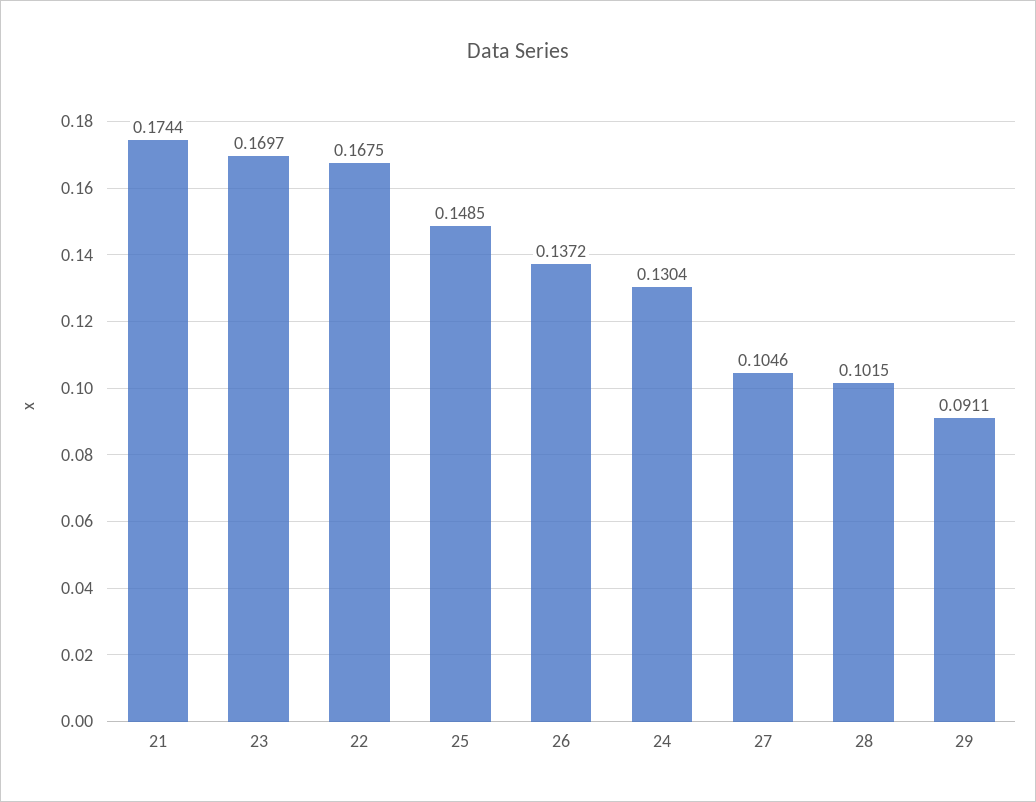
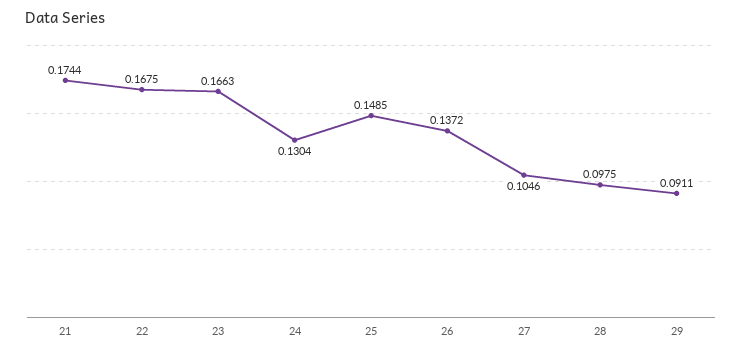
23: 0.1697 -> 0.1663
28: 0.1015 -> 0.0975

